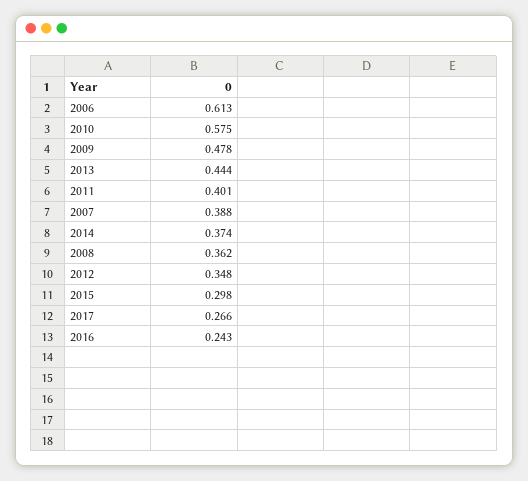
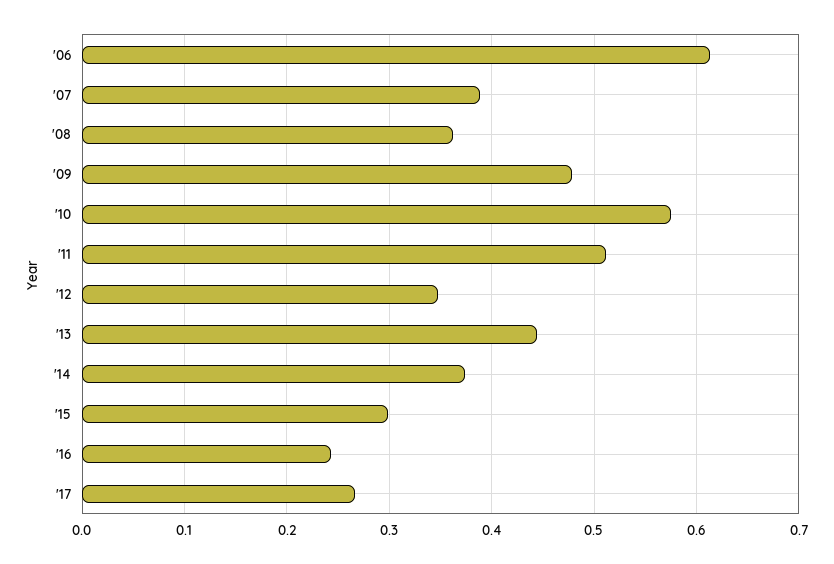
2011: 0.401 -> 0.51

